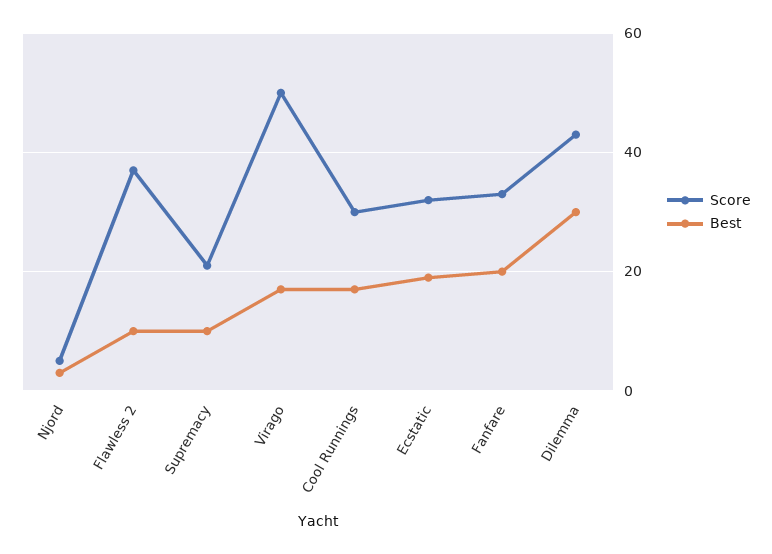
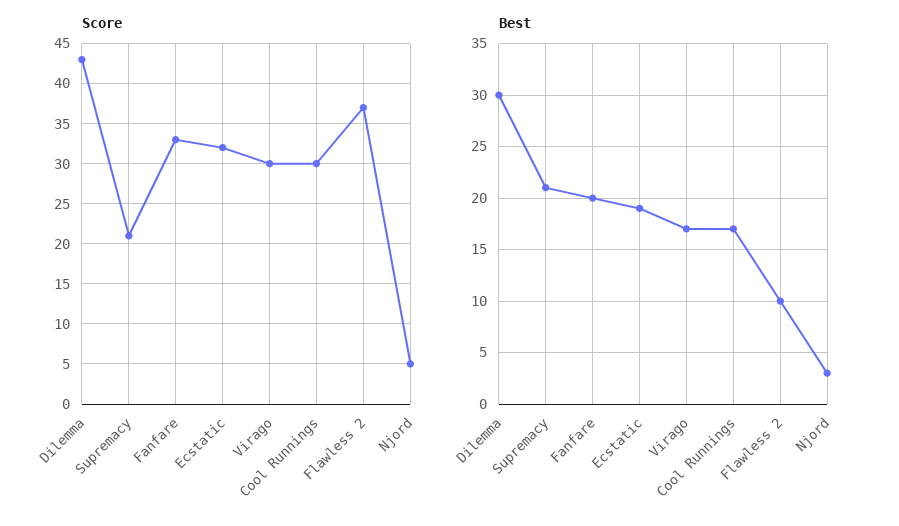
Best, Supremacy: 10 -> 21
Score, Virago: 50 -> 30

